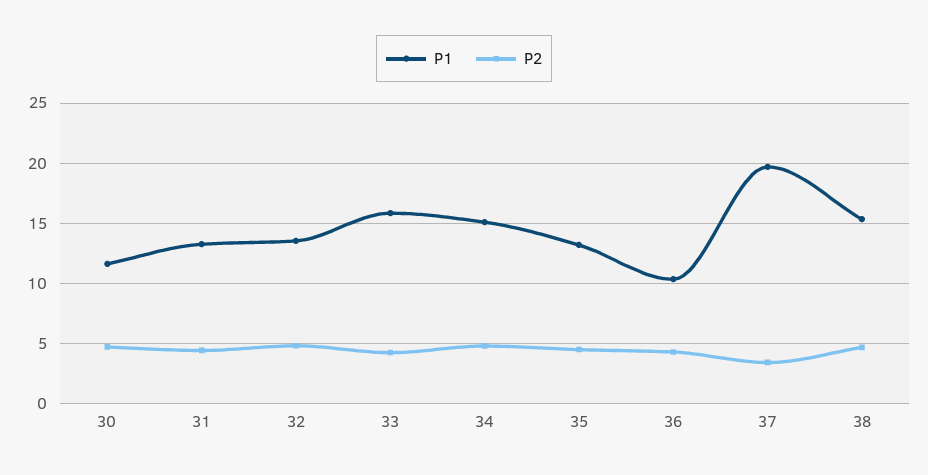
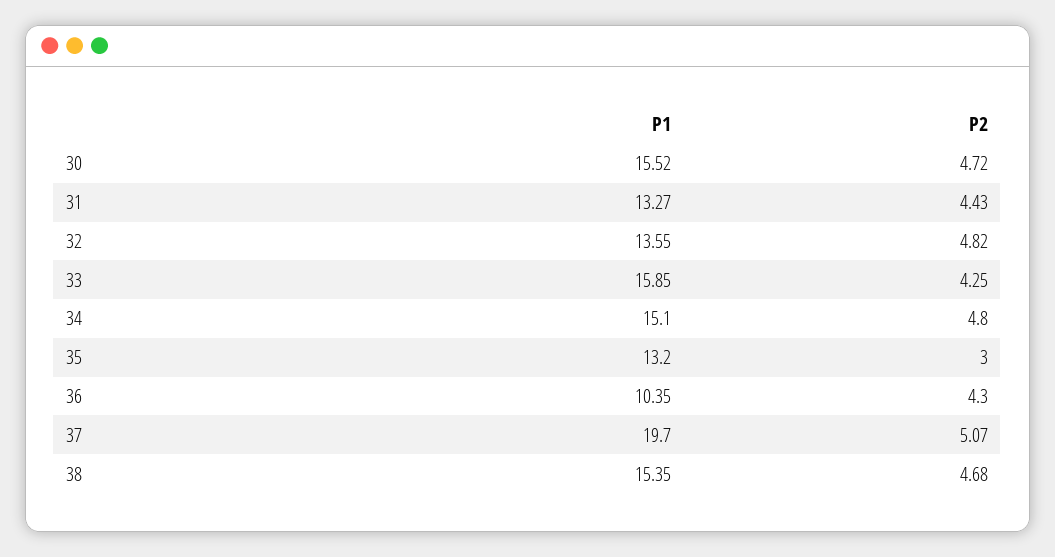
P1, 30: 11.5 -> 15.52
P2, 35: 4.5 -> 3
P2, 37: 3.5 -> 5.07

